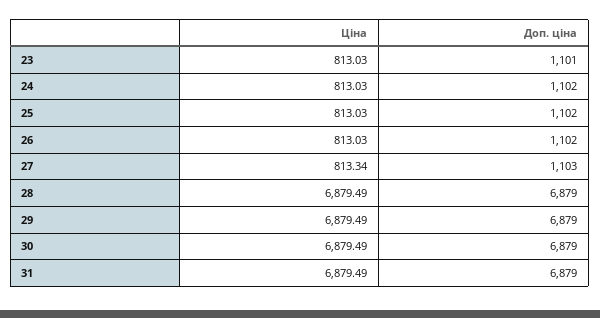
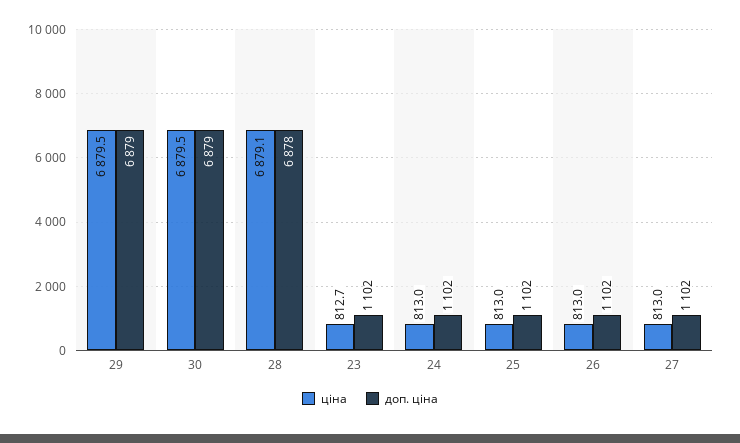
Ціна, 23: 813.03 -> 812.7
Доп. ціна, 23: 1101 -> 1102
Ціна, 27: 813.34 -> 813
Доп. ціна, 27: 1103 -> 1102
Ціна, 28: 6879.49 -> 6879.1
Доп. ціна, 28: 6879 -> 6878
Ціна, 31: 6879.49 -> none
Доп. ціна, 31: 6879 -> none

